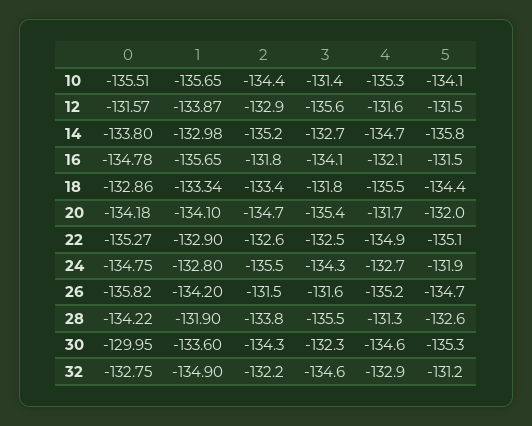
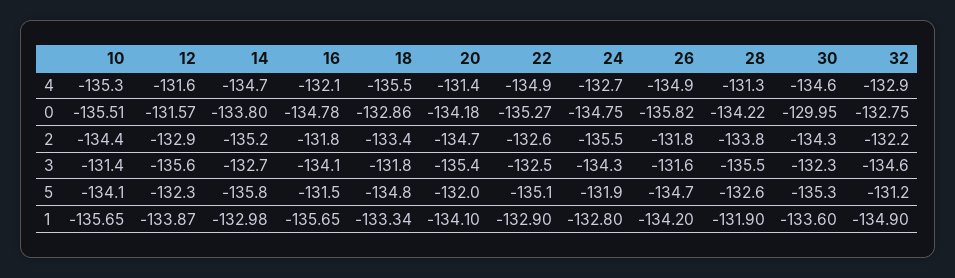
5, 12: -131.5 -> -132.3
5, 18: -134.4 -> -134.8
4, 20: -131.7 -> -131.4
2, 26: -131.5 -> -131.8
4, 26: -135.2 -> -134.9

